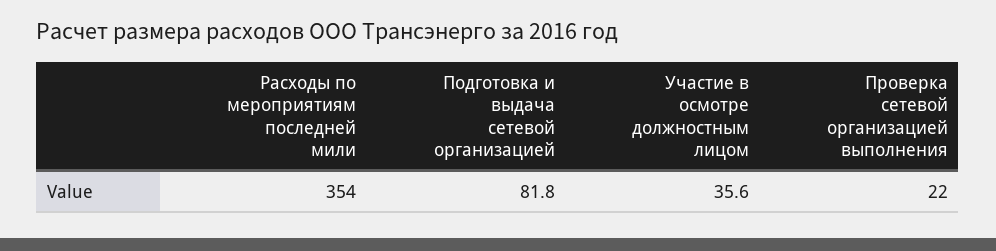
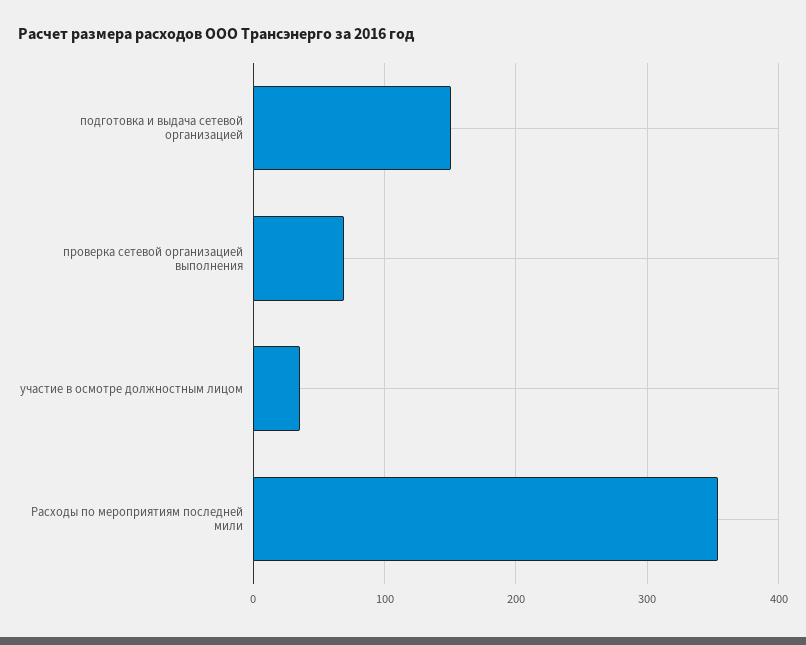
Подготовка и выдача сетевой организацией: 81.8 -> 150
Проверка сетевой организацией выполнения: 22 -> 70

